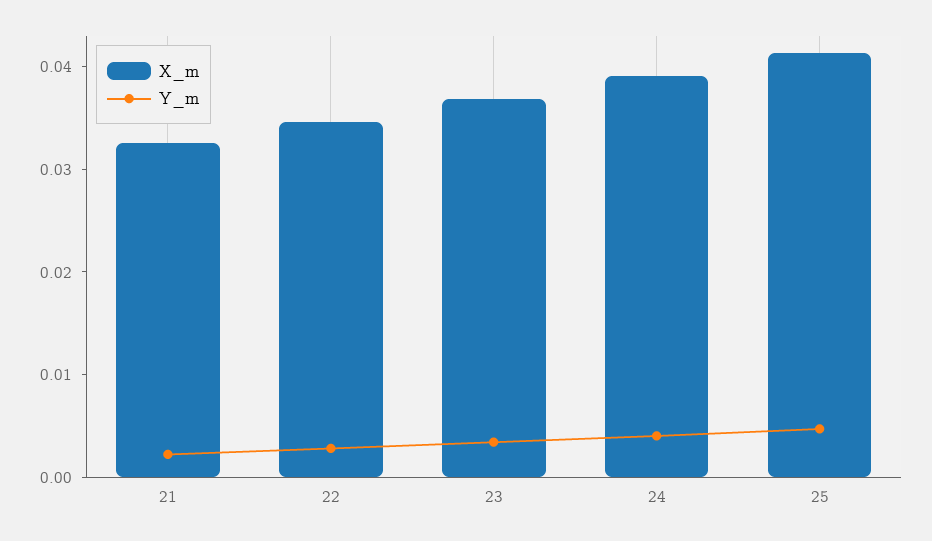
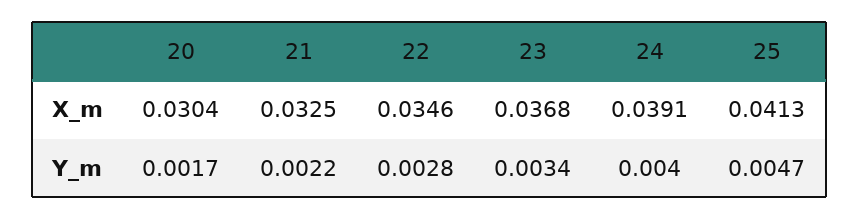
X_m, 20: none -> 0.0304
Y_m, 20: none -> 0.0017

